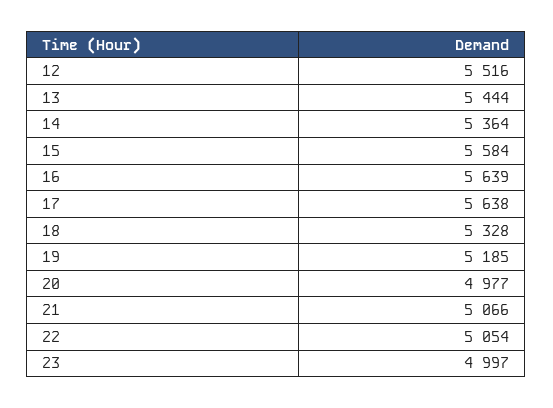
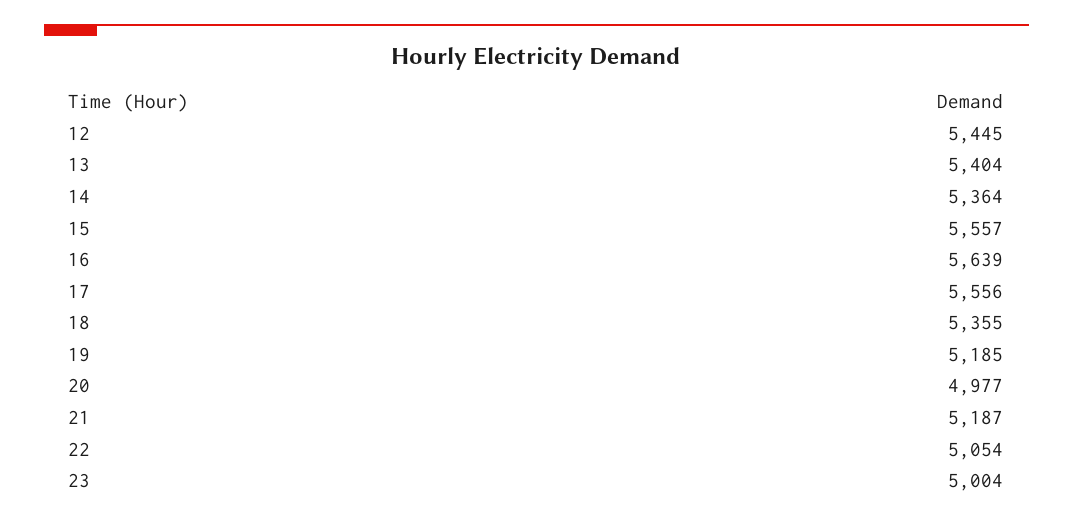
12: 5516 -> 5445
13: 5444 -> 5404
15: 5584 -> 5557
17: 5638 -> 5556
18: 5328 -> 5355
21: 5066 -> 5187
23: 4997 -> 5004

